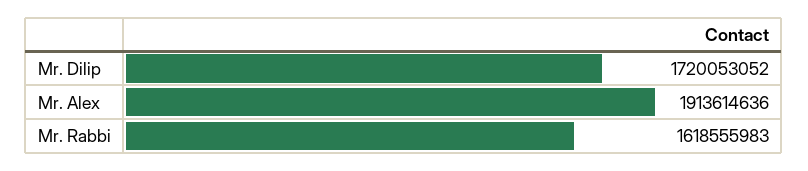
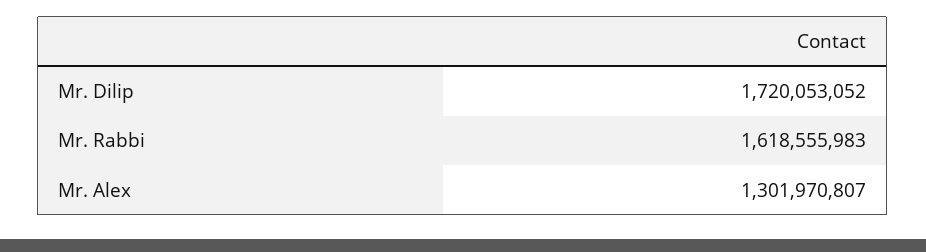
Mr. Alex: 1913614636 -> 1301970807

